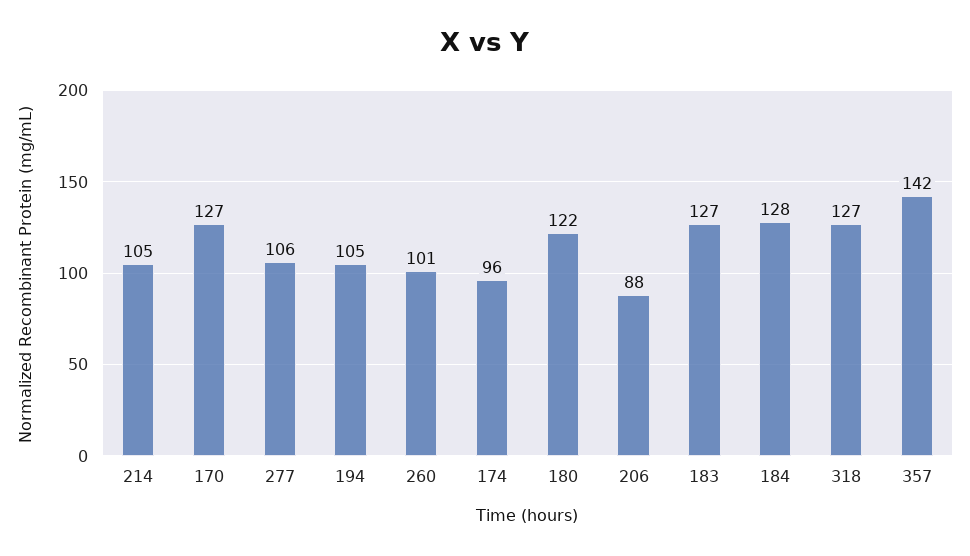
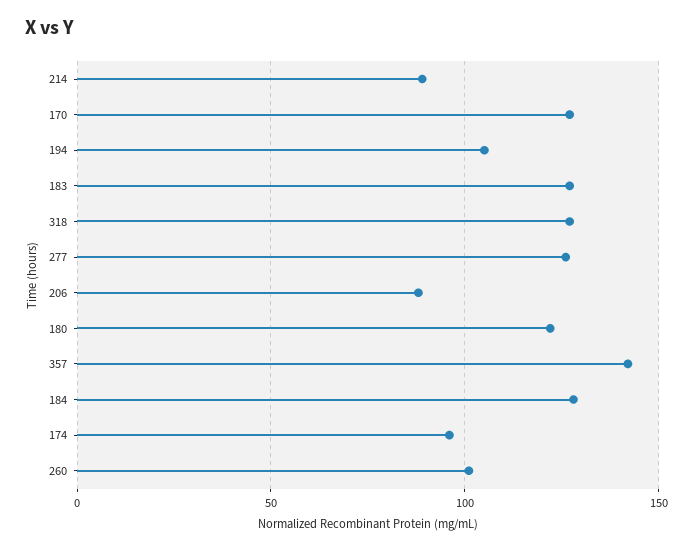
214: 105 -> 90
277: 106 -> 125

